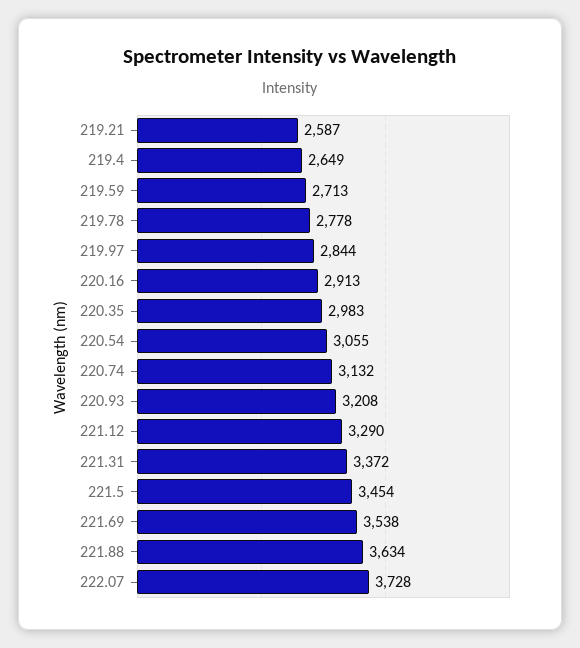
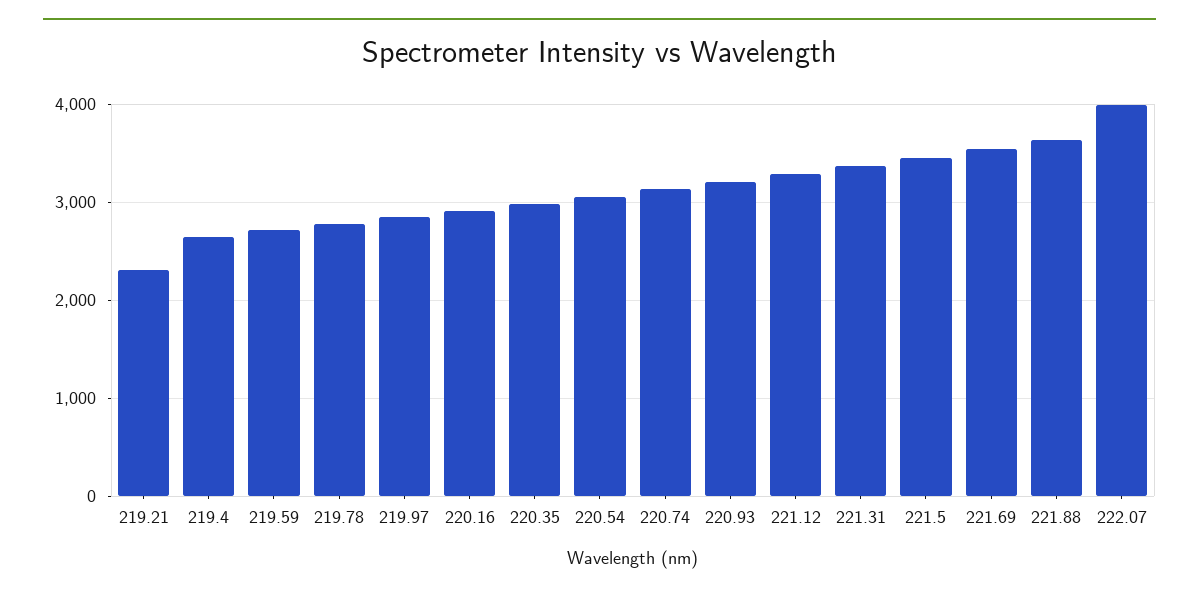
219.21: 2587 -> 2300
222.07: 3728 -> 4000

